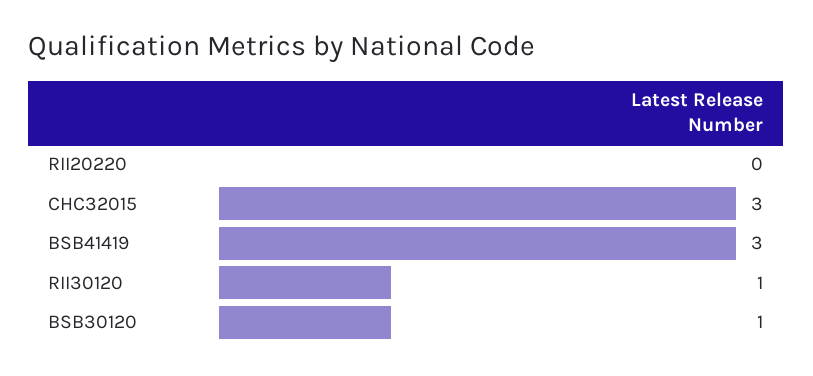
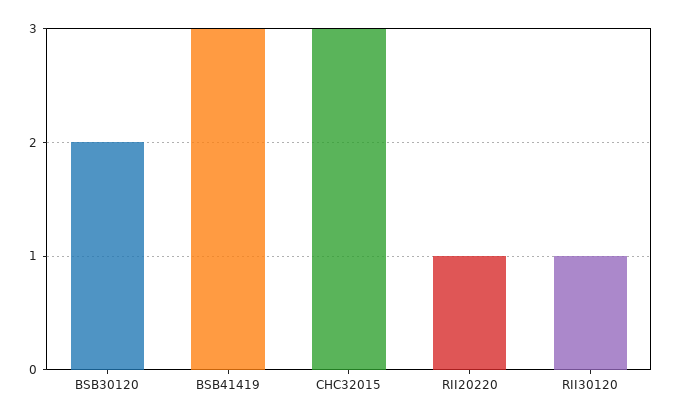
RII20220: 0 -> 1
BSB30120: 1 -> 2

